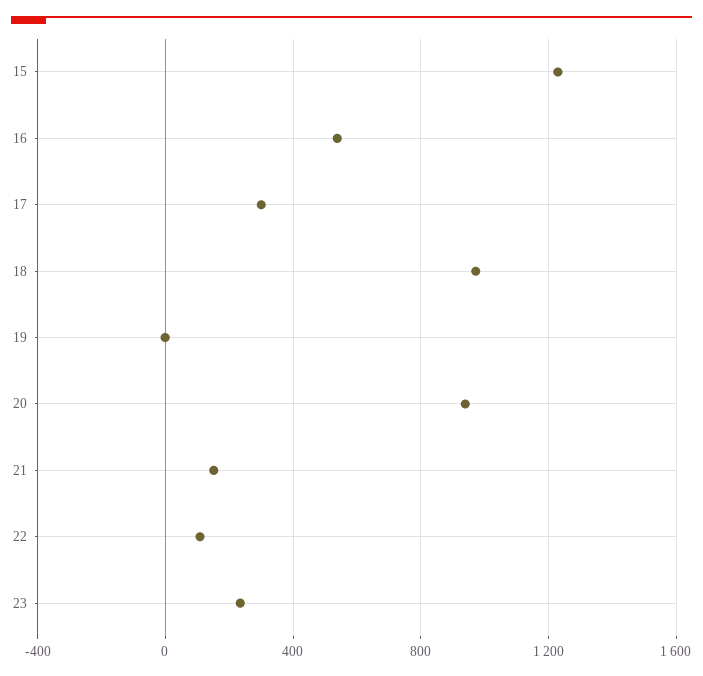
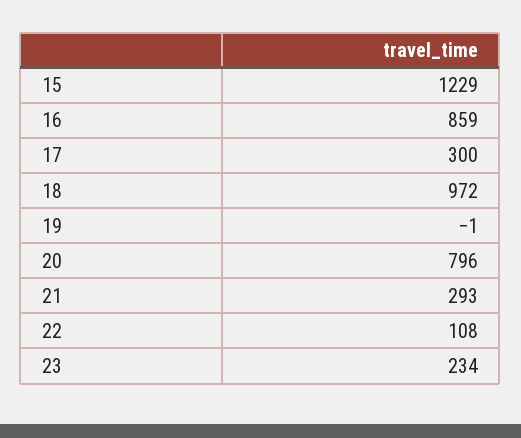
16: 550 -> 859
20: 950 -> 796
21: 150 -> 293

